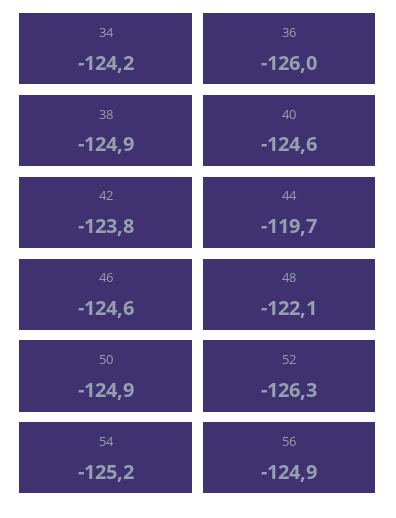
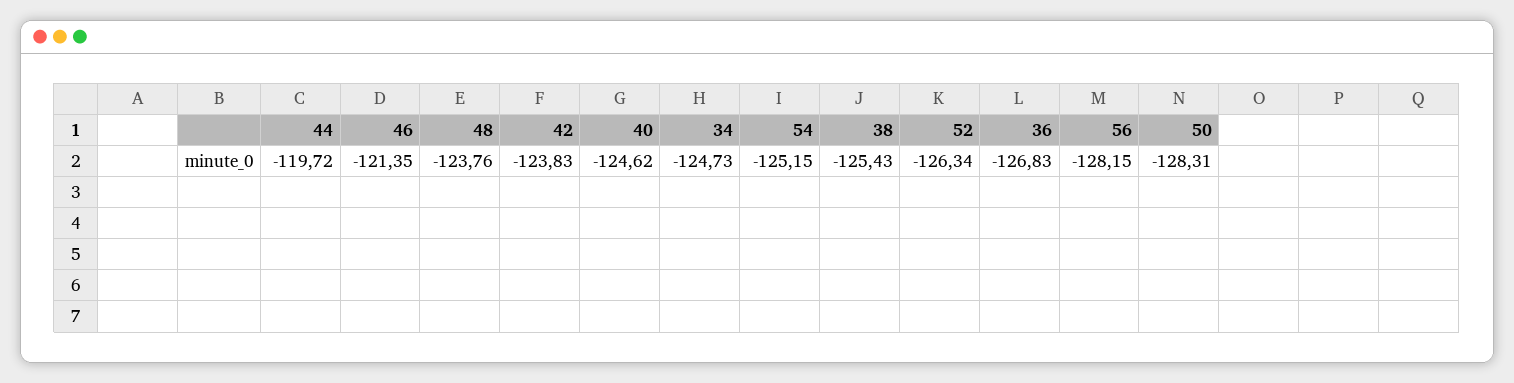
34: -124.2 -> -124.73
36: -126 -> -126.83
38: -124.9 -> -125.43
46: -124.6 -> -121.35
48: -122.1 -> -123.76
50: -124.9 -> -128.31
56: -124.9 -> -128.15

